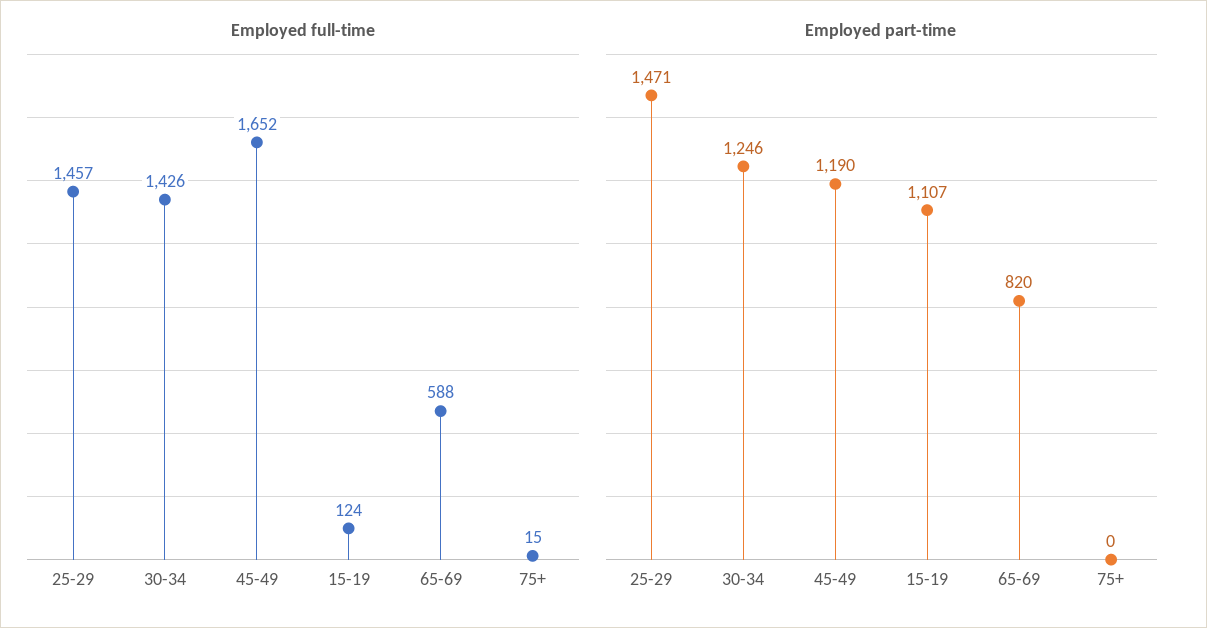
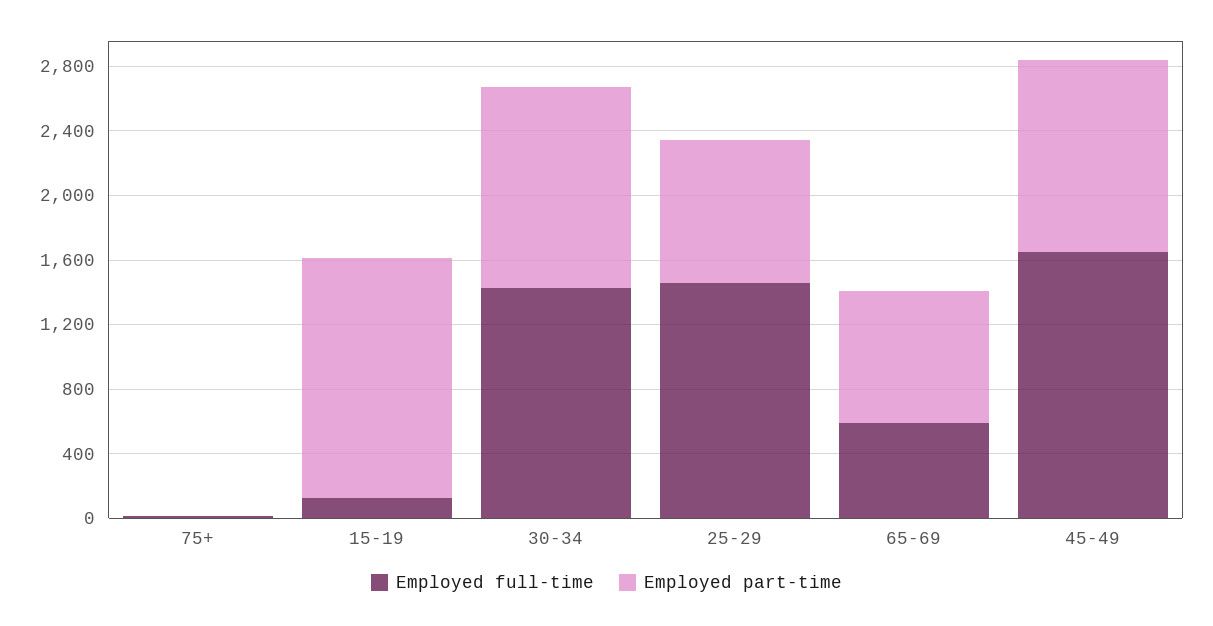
Employed part-time, 25-29: 1471 -> 900
Employed part-time, 15-19: 1107 -> 1500

